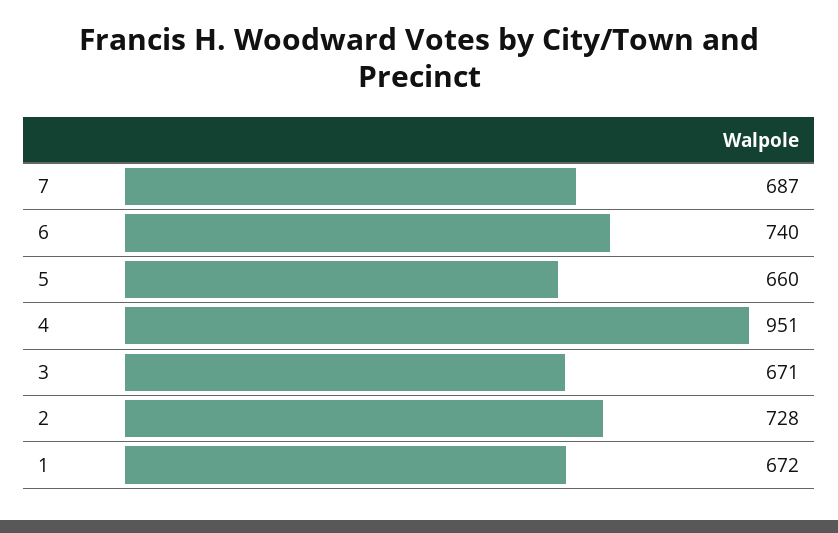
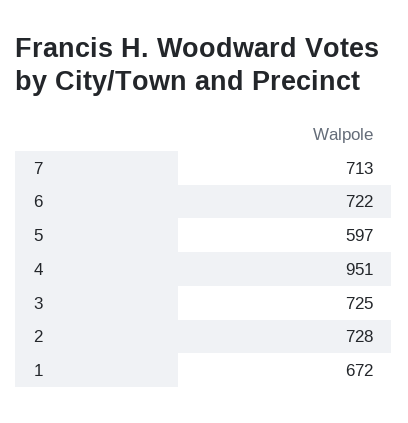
7: 687 -> 713
6: 740 -> 722
5: 660 -> 597
3: 671 -> 725

